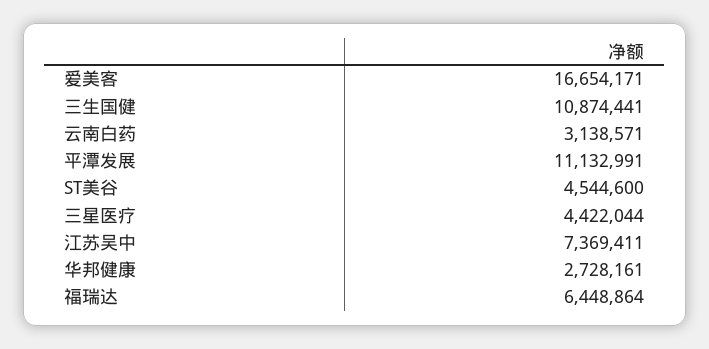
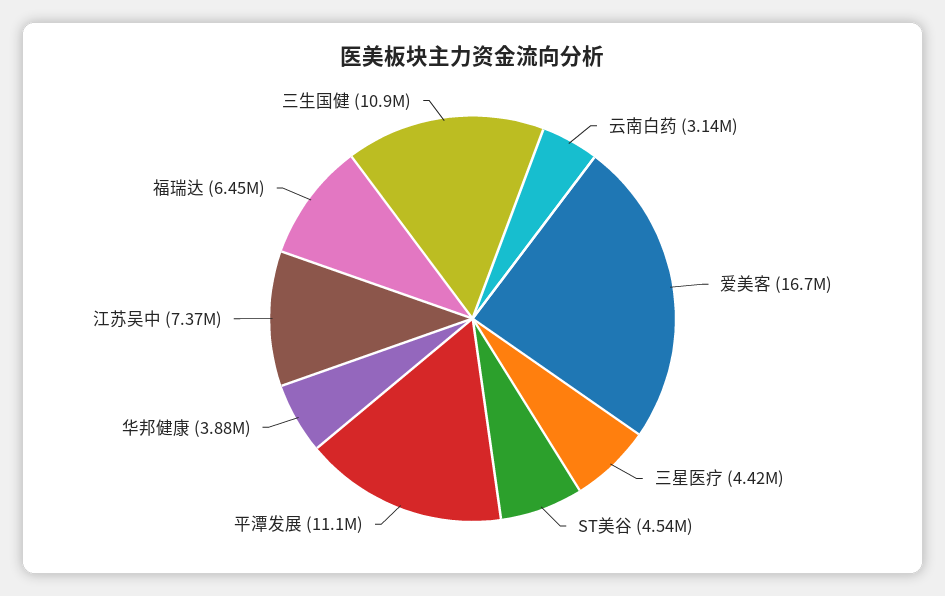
华邦健康: 2728161 -> 3880000

